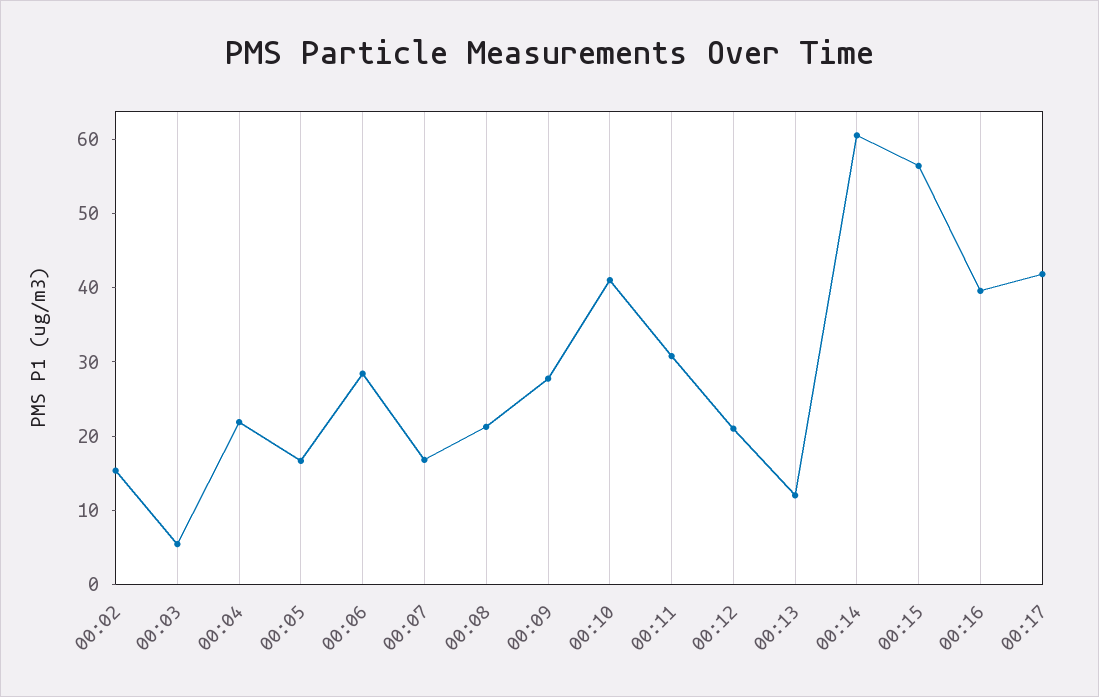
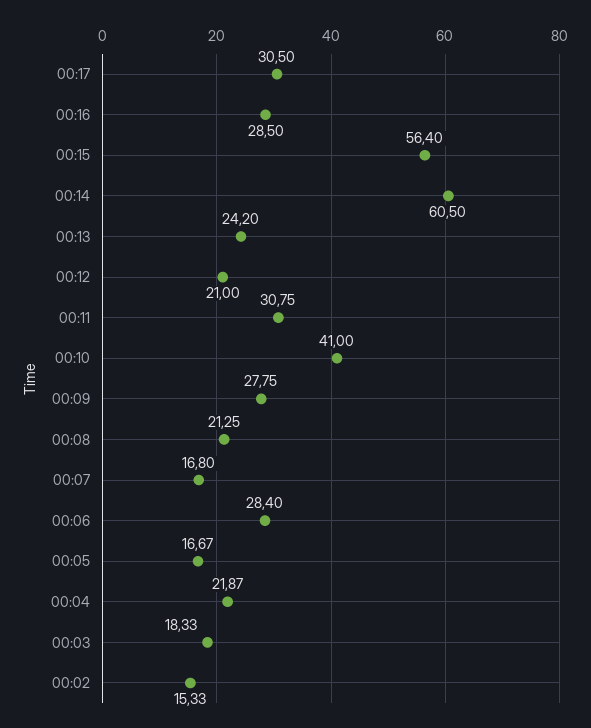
00:03: 6 -> 18.33
00:13: 12 -> 24.2
00:16: 40 -> 28.5
00:17: 42 -> 30.5

